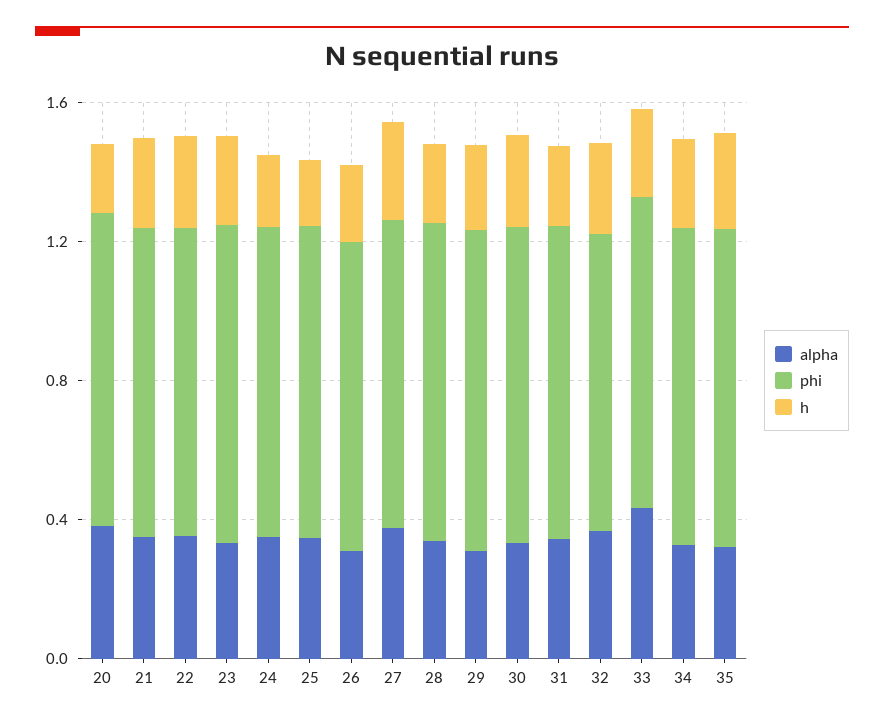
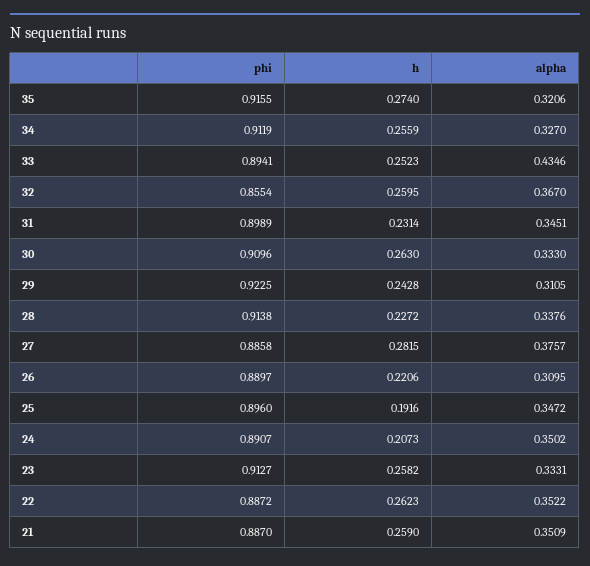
alpha, 20: 0.4 -> none
phi, 20: 0.9 -> none
h, 20: 0.2 -> none

